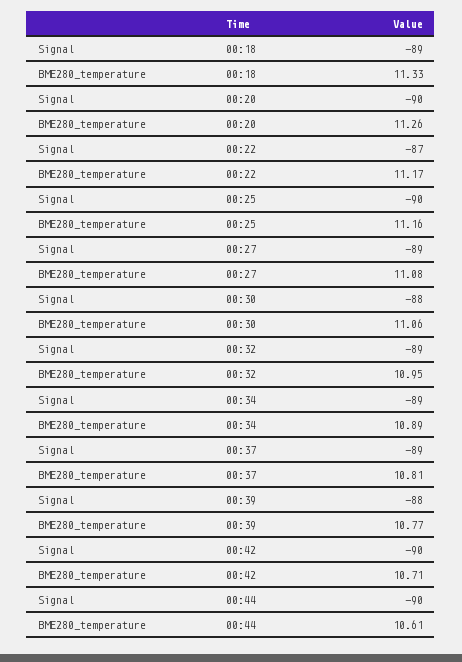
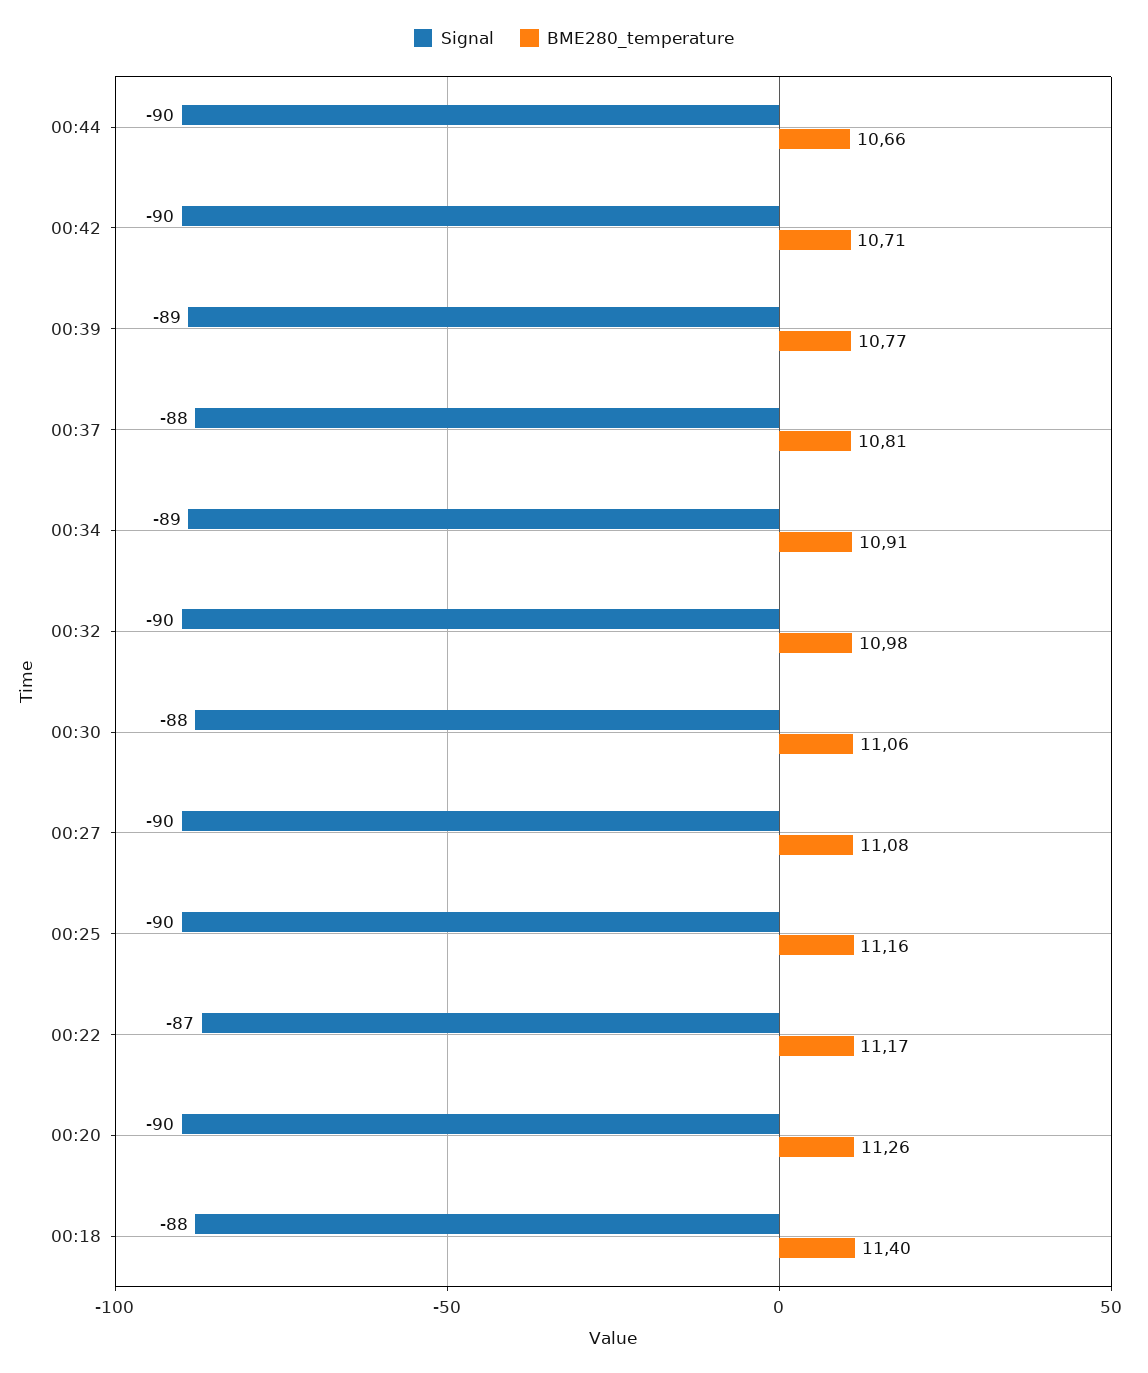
Signal, 00:18: -89 -> -88
BME280_temperature, 00:18: 11.33 -> 11.4
Signal, 00:27: -89 -> -90
Signal, 00:32: -89 -> -90
BME280_temperature, 00:32: 10.95 -> 10.98
BME280_temperature, 00:34: 10.89 -> 10.91
Signal, 00:37: -89 -> -88
Signal, 00:39: -88 -> -89
BME280_temperature, 00:44: 10.61 -> 10.66

